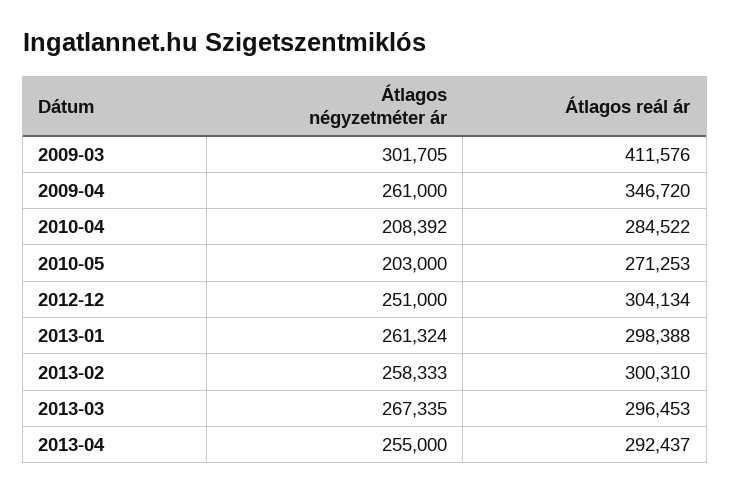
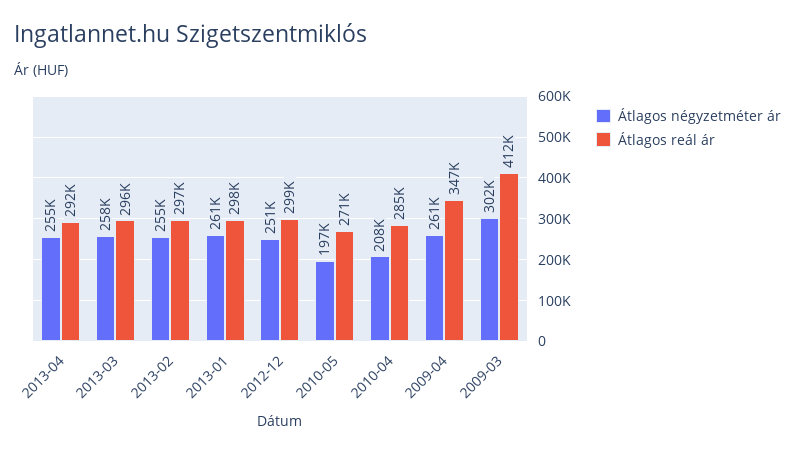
Átlagos négyzetméter ár, 2010-05: 203000 -> 197000
Átlagos reál ár, 2012-12: 304134 -> 299000
Átlagos négyzetméter ár, 2013-02: 258333 -> 255000
Átlagos reál ár, 2013-02: 300310 -> 297000
Átlagos négyzetméter ár, 2013-03: 267335 -> 258000

